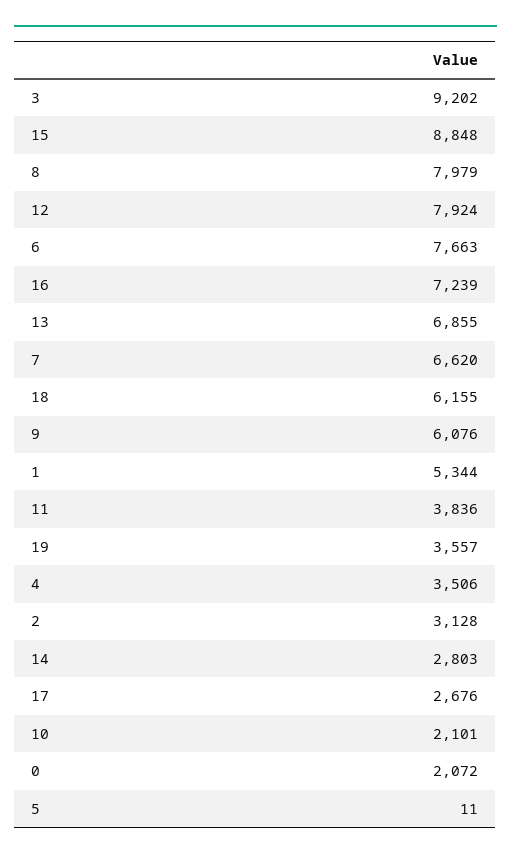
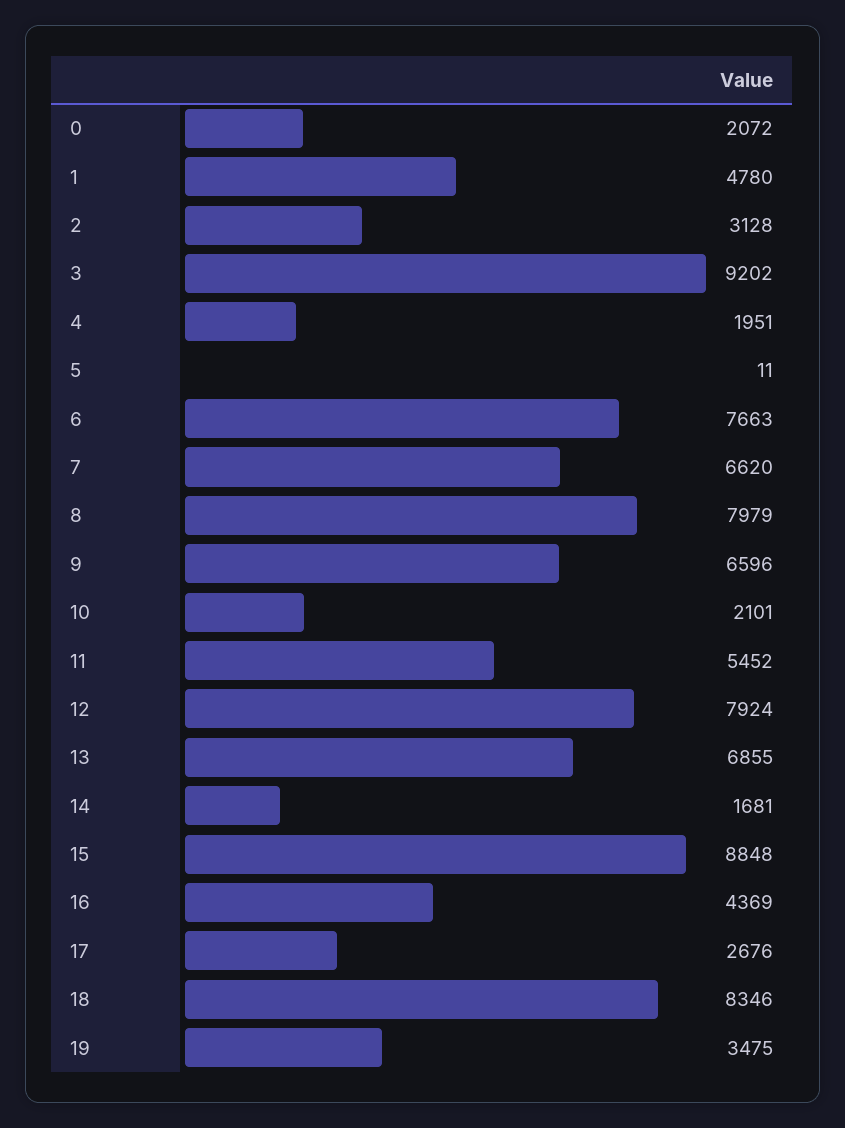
16: 7239 -> 4369
18: 6155 -> 8346
9: 6076 -> 6596
1: 5344 -> 4780
11: 3836 -> 5452
19: 3557 -> 3475
4: 3506 -> 1951
14: 2803 -> 1681

